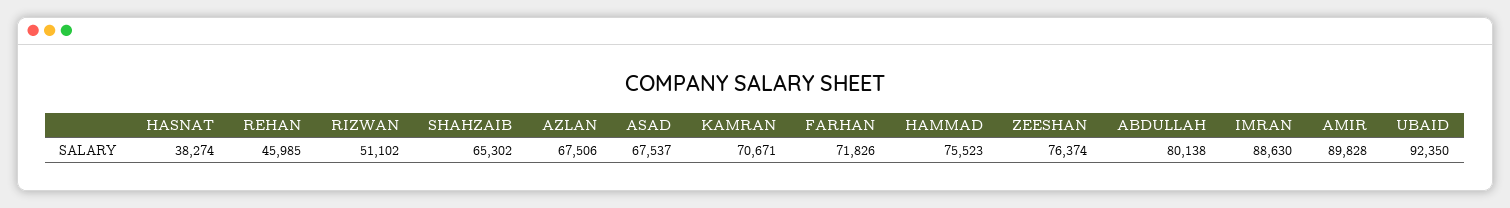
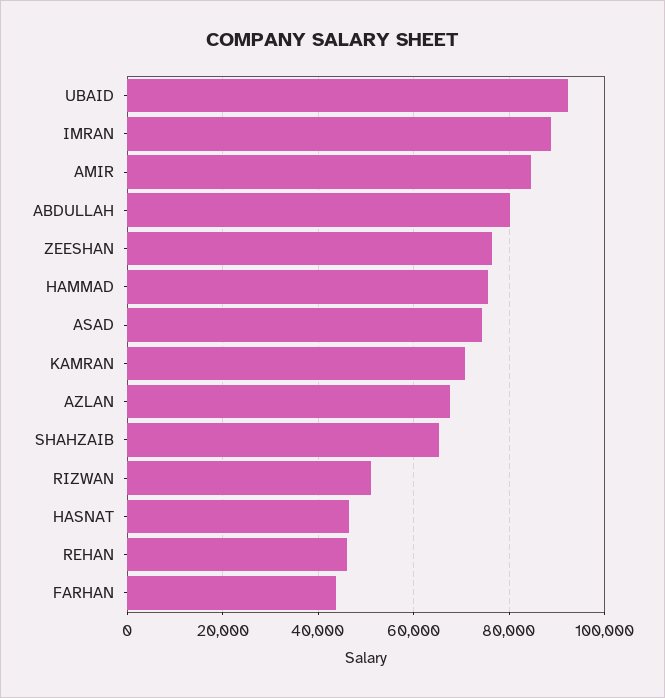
HASNAT: 38274 -> 46000
ASAD: 67537 -> 74000
FARHAN: 71826 -> 44000
AMIR: 89828 -> 84000

